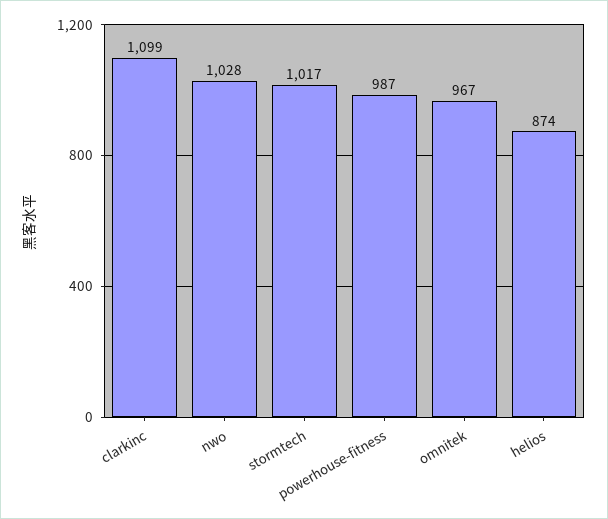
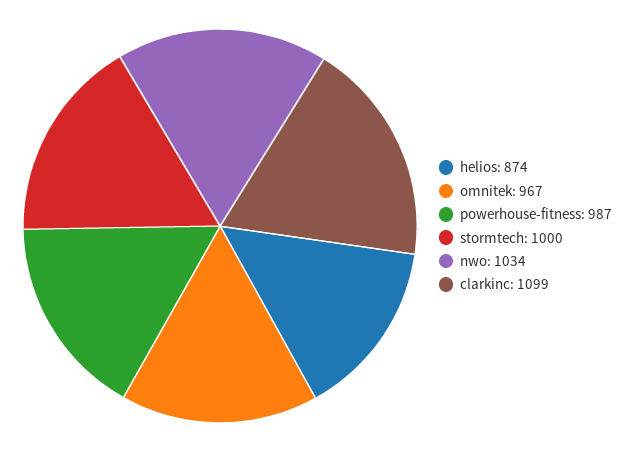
nwo: 1028 -> 1034
stormtech: 1017 -> 1000

